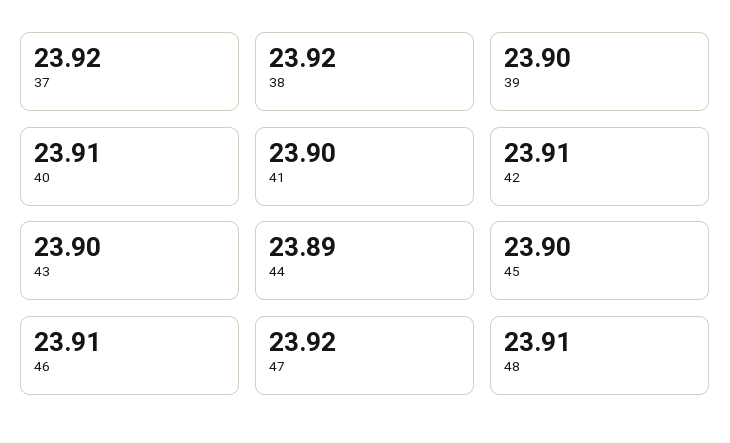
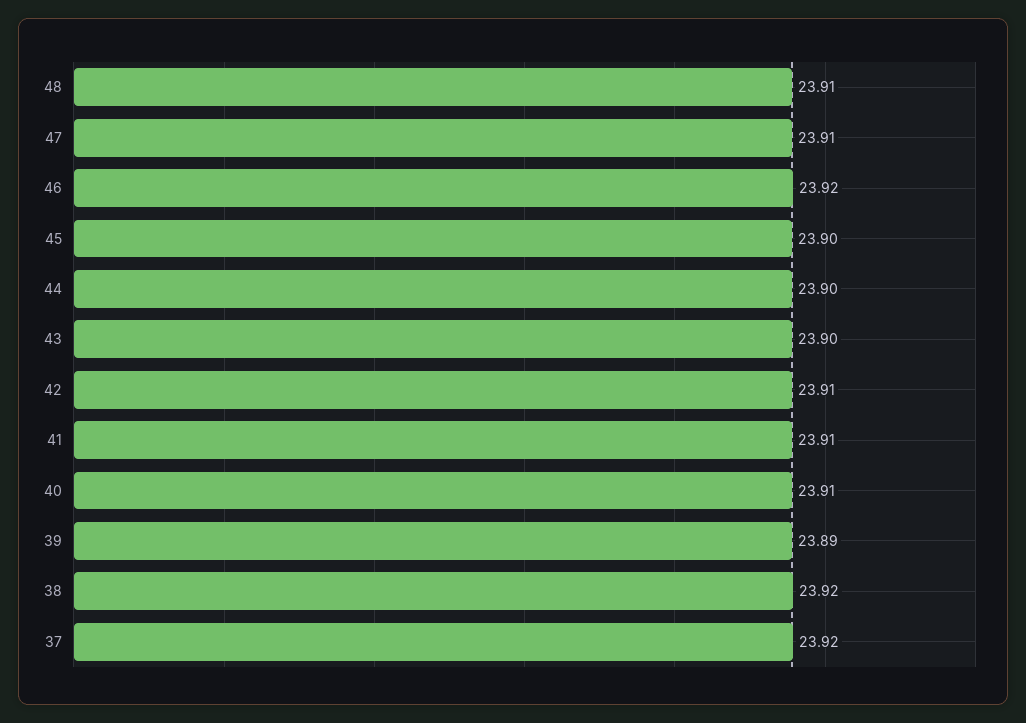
39: 23.9 -> 23.89
41: 23.9 -> 23.91
44: 23.89 -> 23.9
46: 23.91 -> 23.92
47: 23.92 -> 23.91

